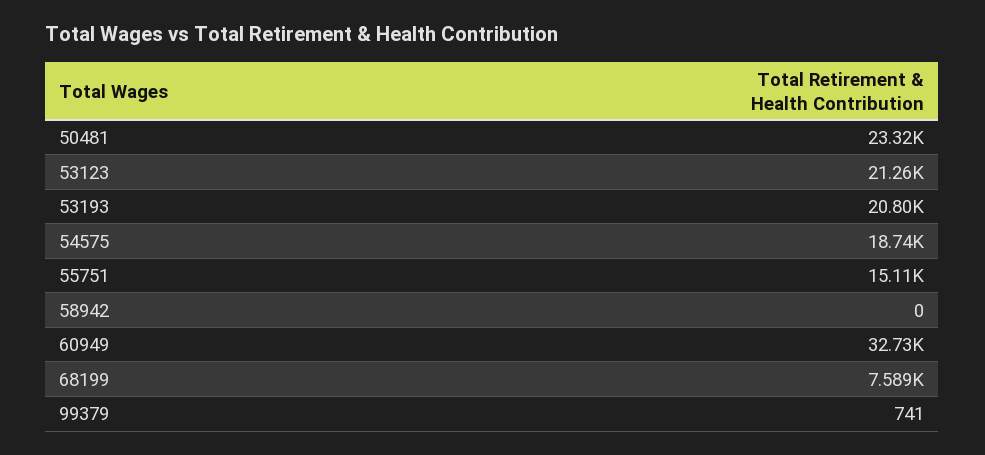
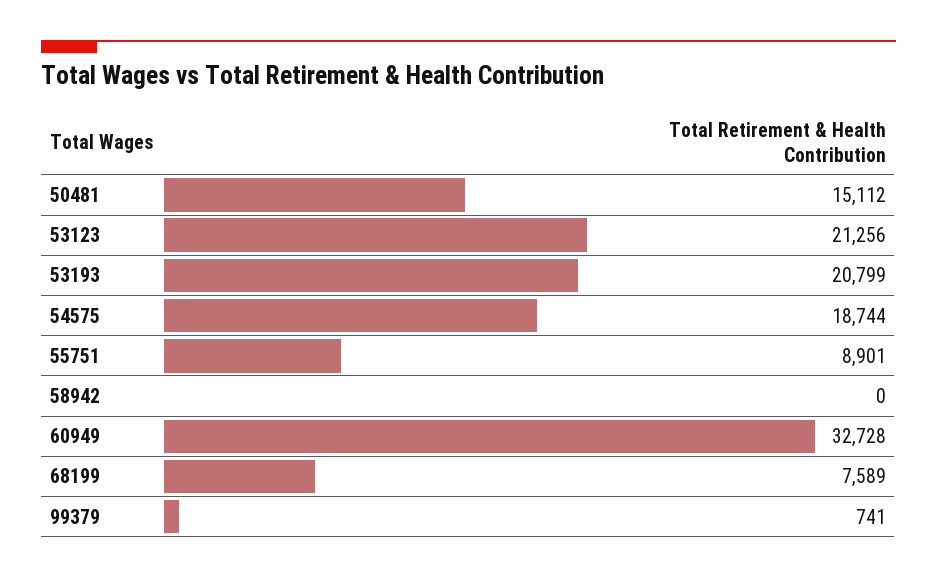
50481: 23320 -> 15112
55751: 15110 -> 8901

